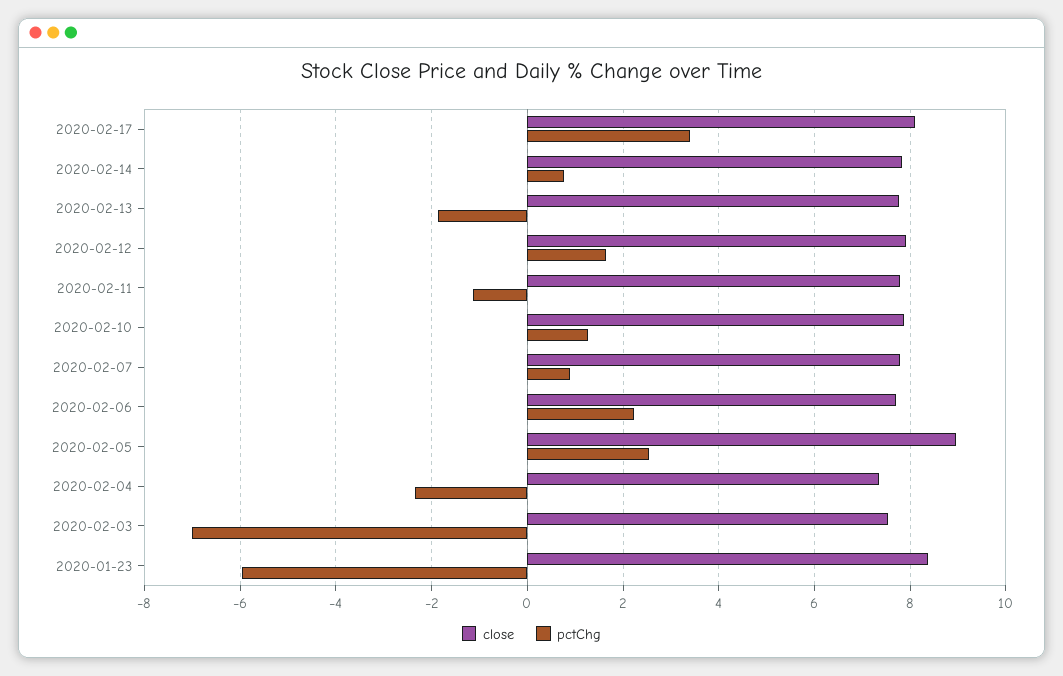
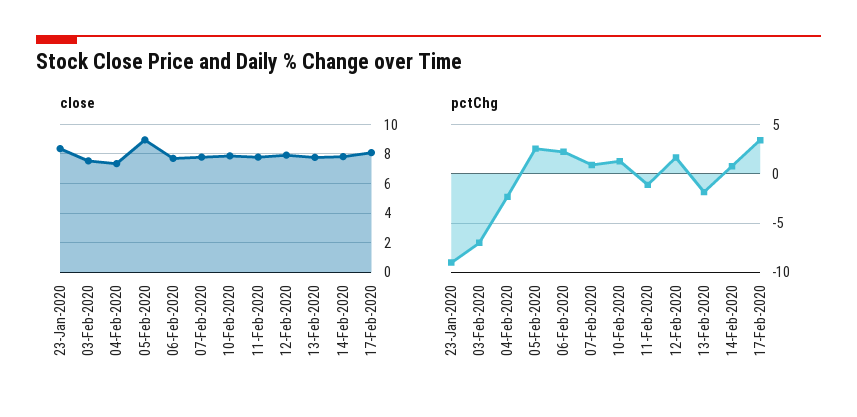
pctChg, 2020-01-23: -6 -> -9

